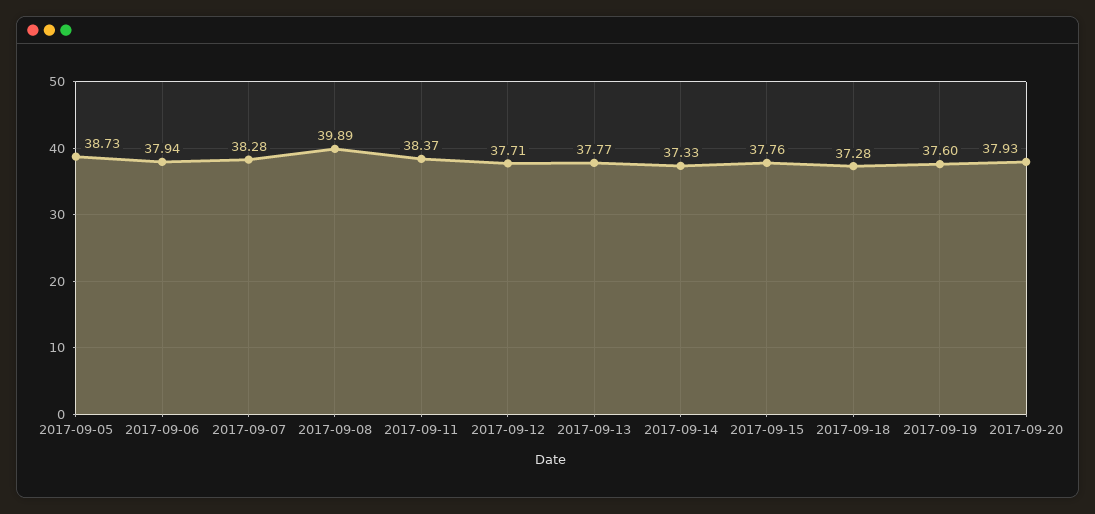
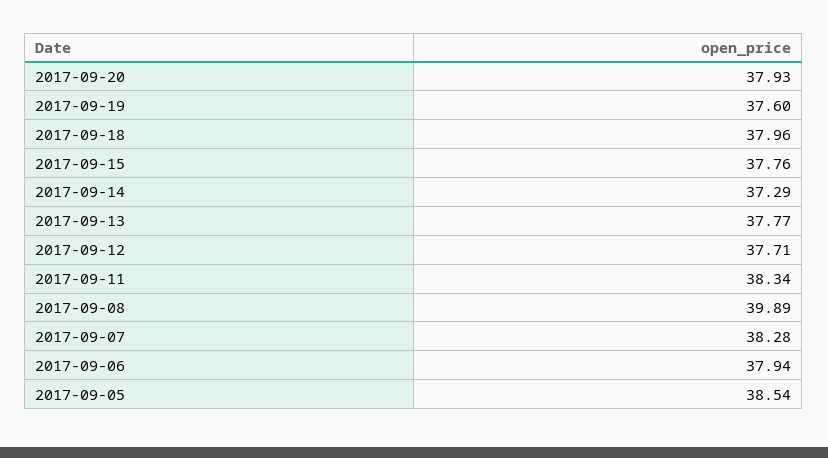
2017-09-05: 38.73 -> 38.54
2017-09-11: 38.37 -> 38.34
2017-09-14: 37.33 -> 37.29
2017-09-18: 37.28 -> 37.96

